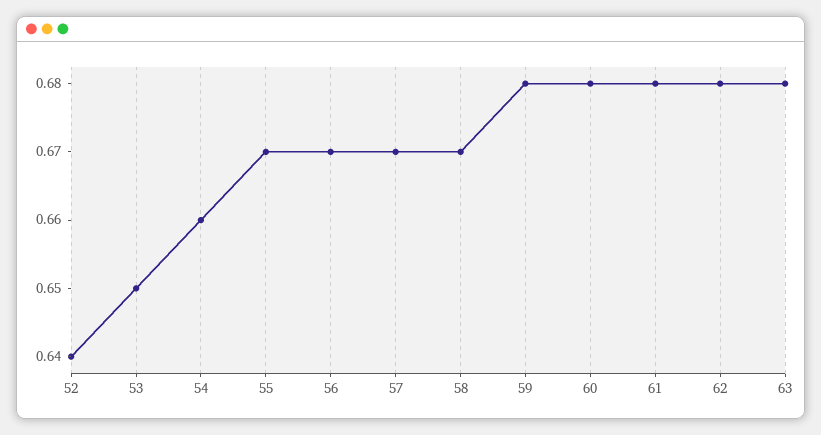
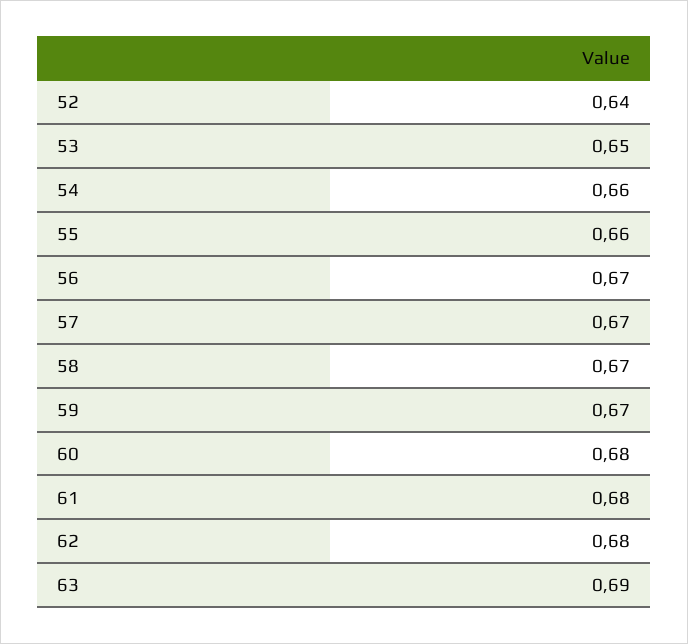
55: 0.67 -> 0.66
59: 0.68 -> 0.67
63: 0.68 -> 0.69

